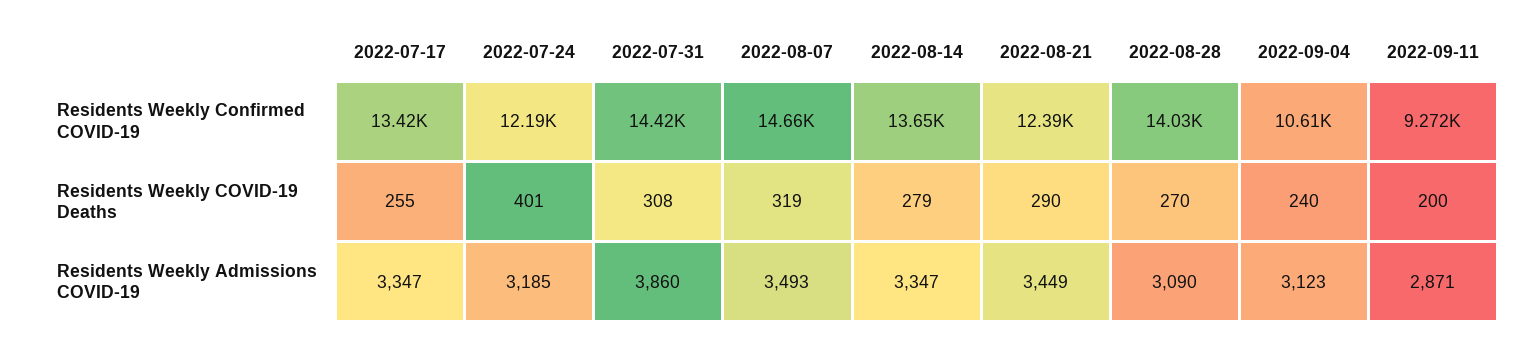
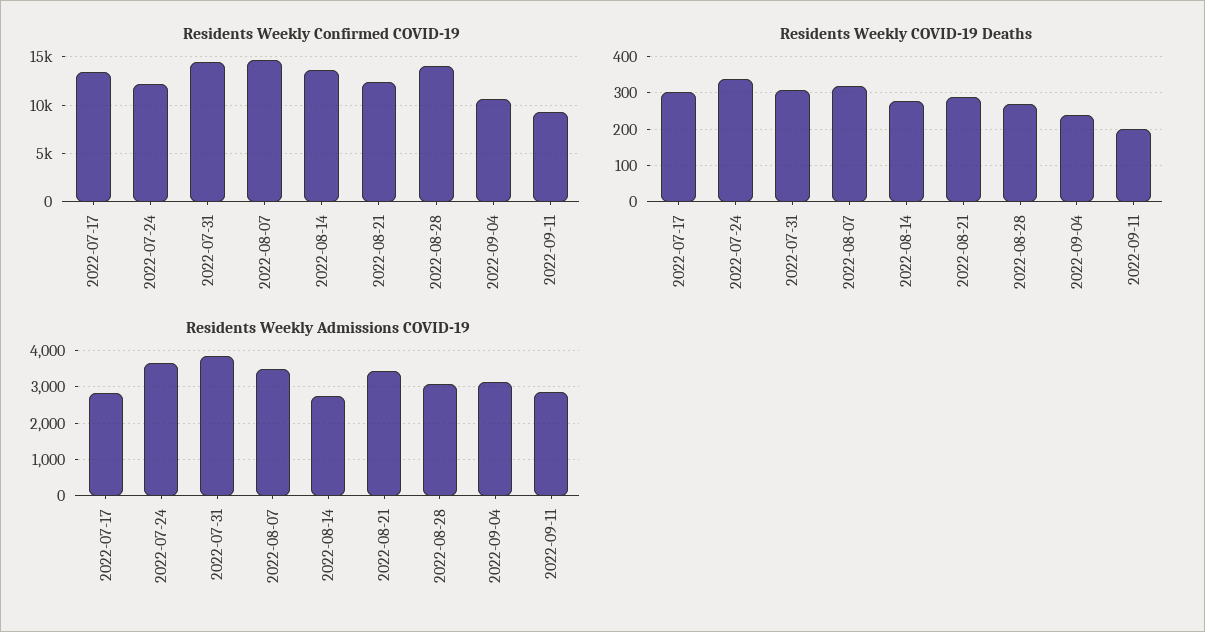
Residents Weekly COVID-19 Deaths, 2022-07-17: 255 -> 300
Residents Weekly COVID-19 Deaths, 2022-07-24: 401 -> 340
Residents Weekly Admissions COVID-19, 2022-07-17: 3347 -> 2800
Residents Weekly Admissions COVID-19, 2022-07-24: 3185 -> 3600
Residents Weekly Admissions COVID-19, 2022-08-14: 3347 -> 2800

